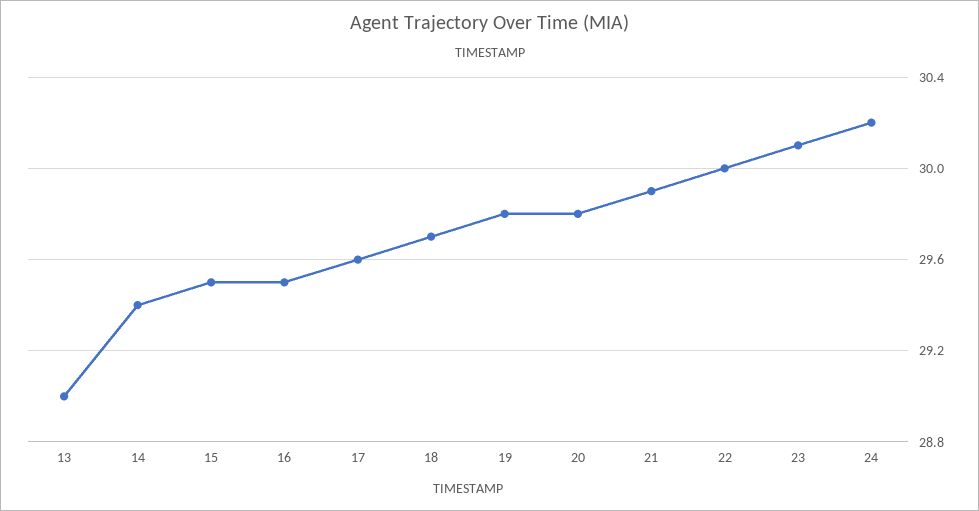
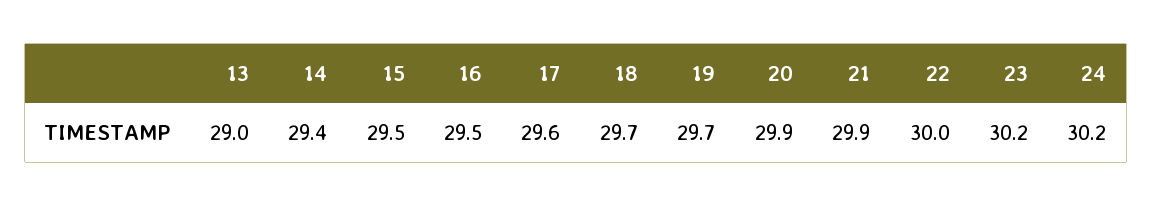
19: 29.8 -> 29.7
20: 29.8 -> 29.9
23: 30.1 -> 30.2

